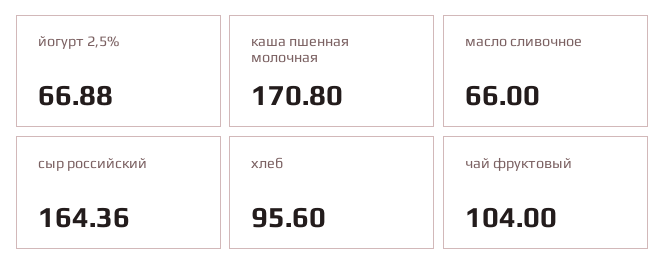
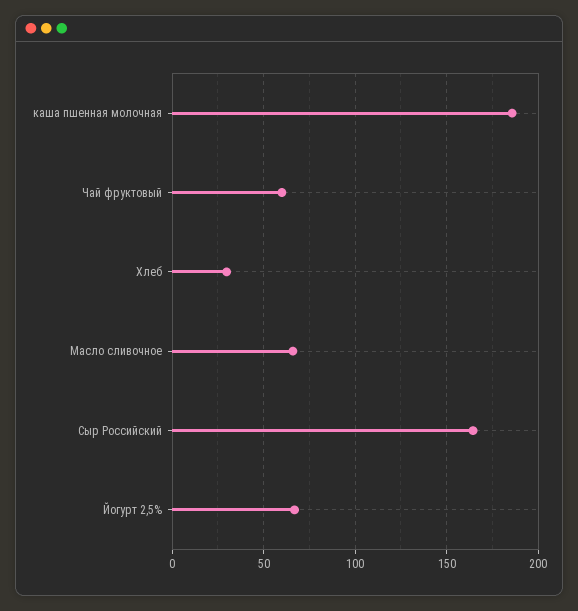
каша пшенная молочная: 170.8 -> 185
хлеб: 95.6 -> 30
чай фруктовый: 104 -> 60

